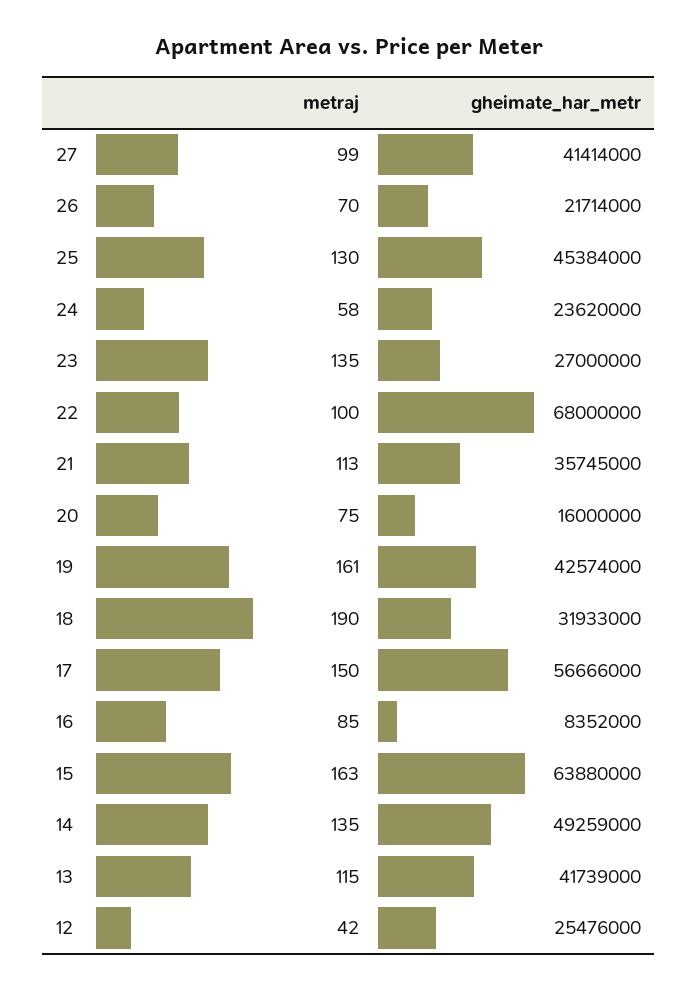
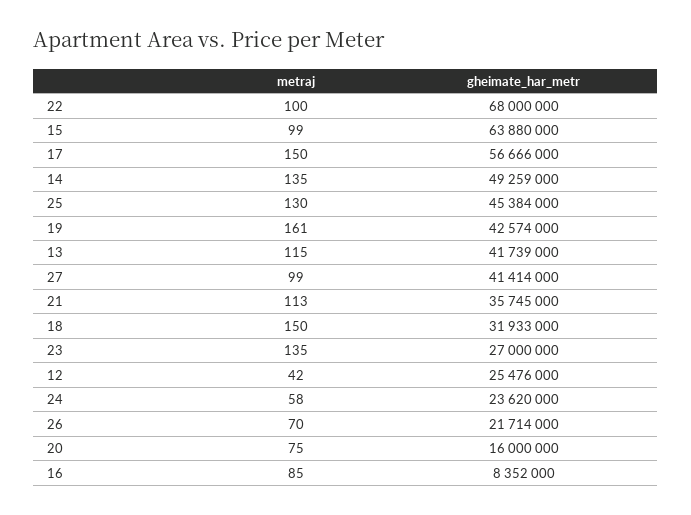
metraj, 18: 190 -> 150
metraj, 15: 163 -> 99

